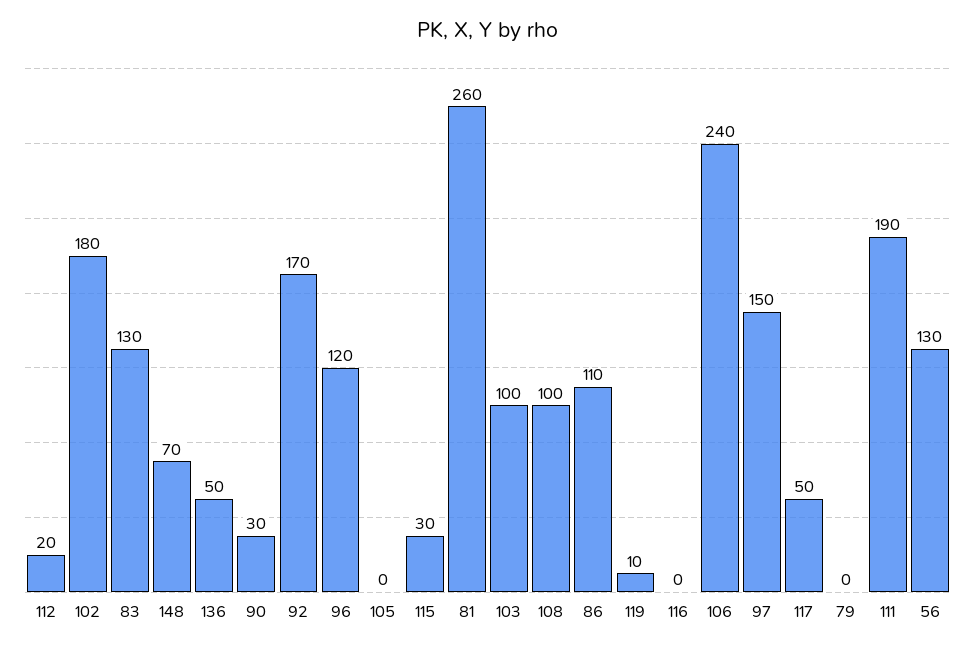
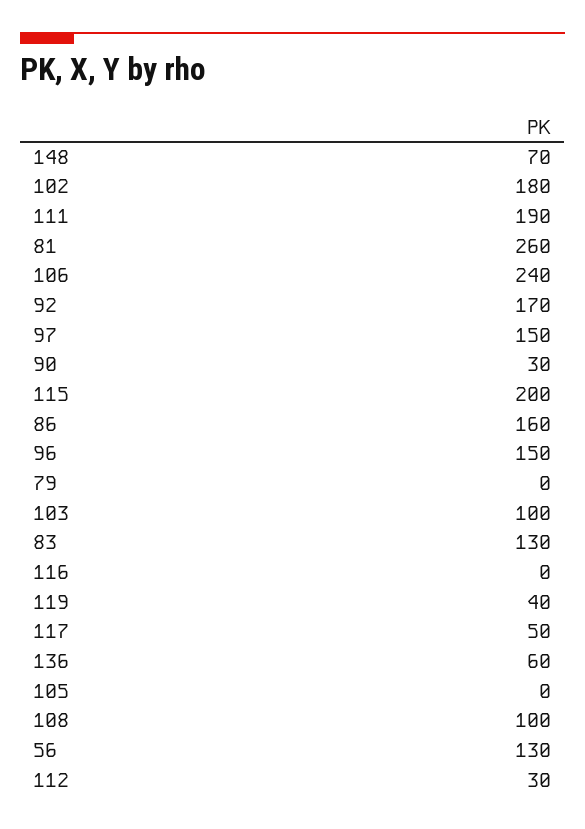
112: 20 -> 30
136: 50 -> 60
96: 120 -> 150
115: 30 -> 200
86: 110 -> 160
119: 10 -> 40

